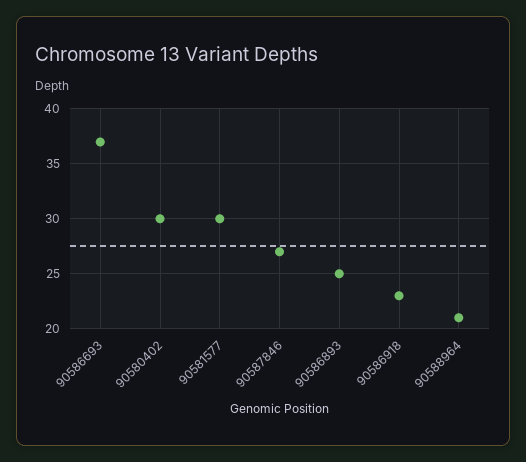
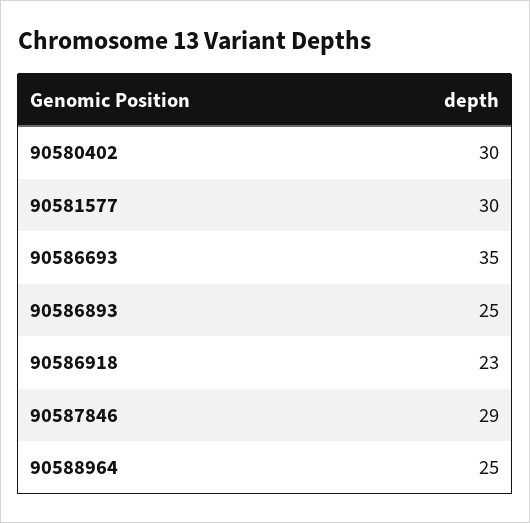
90586693: 37 -> 35
90587846: 27 -> 29
90588964: 21 -> 25

